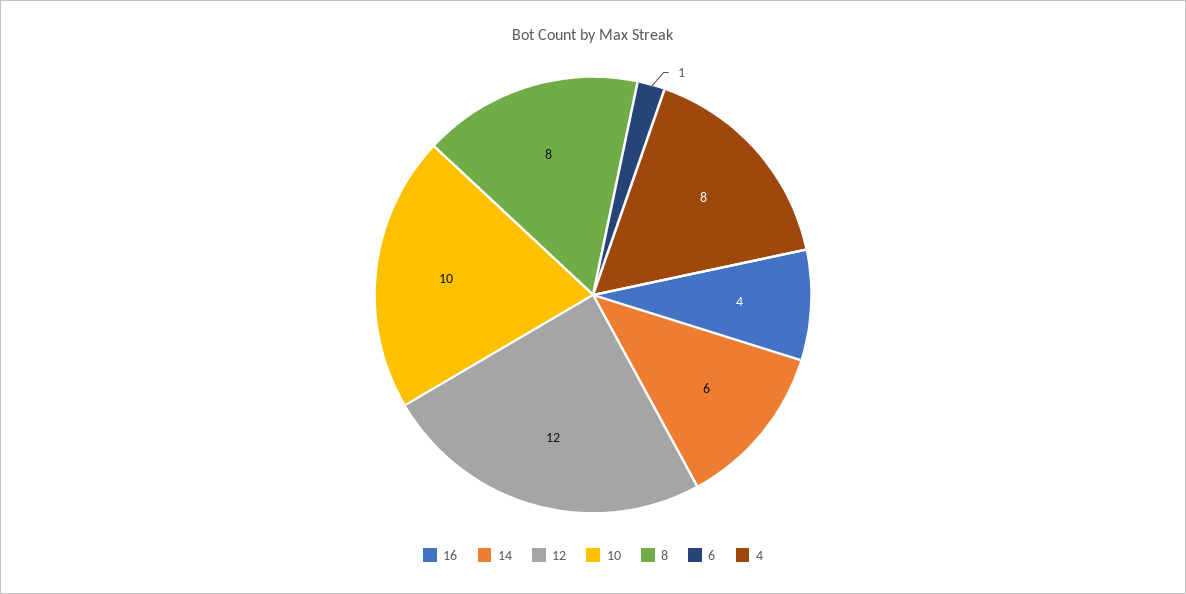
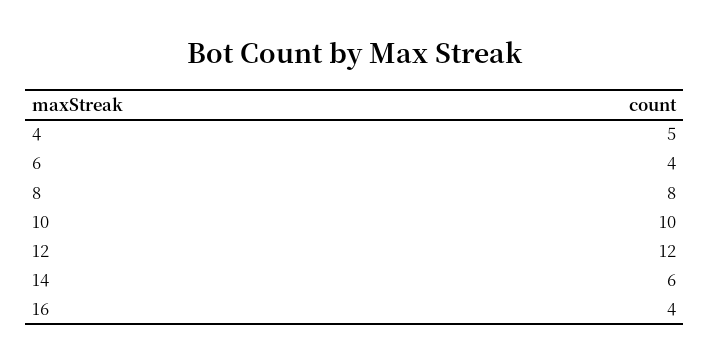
6: 1 -> 4
4: 8 -> 5

